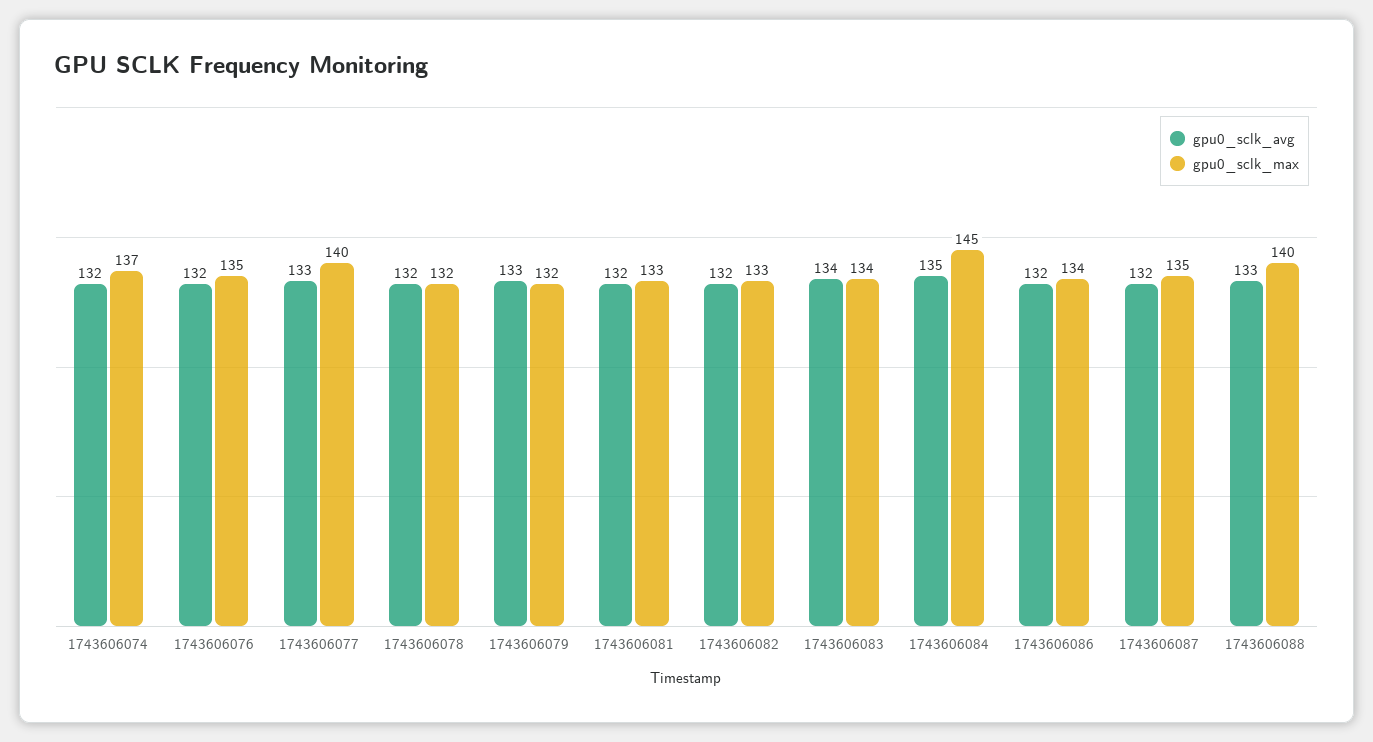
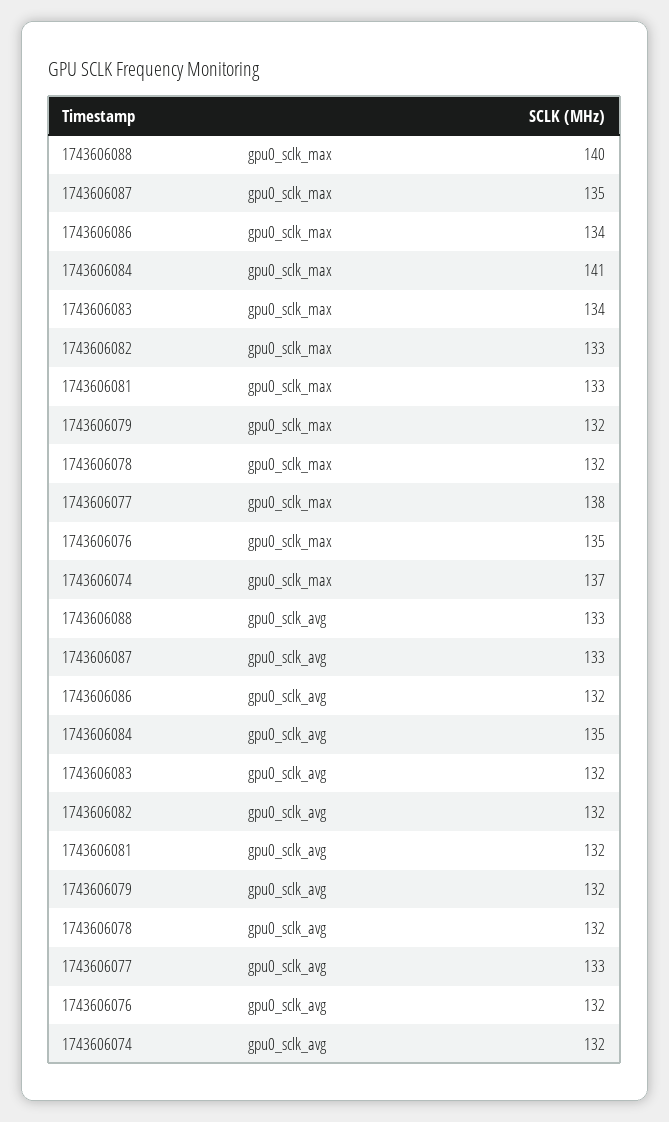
gpu0_sclk_max, 1743606077: 140 -> 138
gpu0_sclk_avg, 1743606079: 133 -> 132
gpu0_sclk_avg, 1743606083: 134 -> 132
gpu0_sclk_max, 1743606084: 145 -> 141
gpu0_sclk_avg, 1743606087: 132 -> 133

